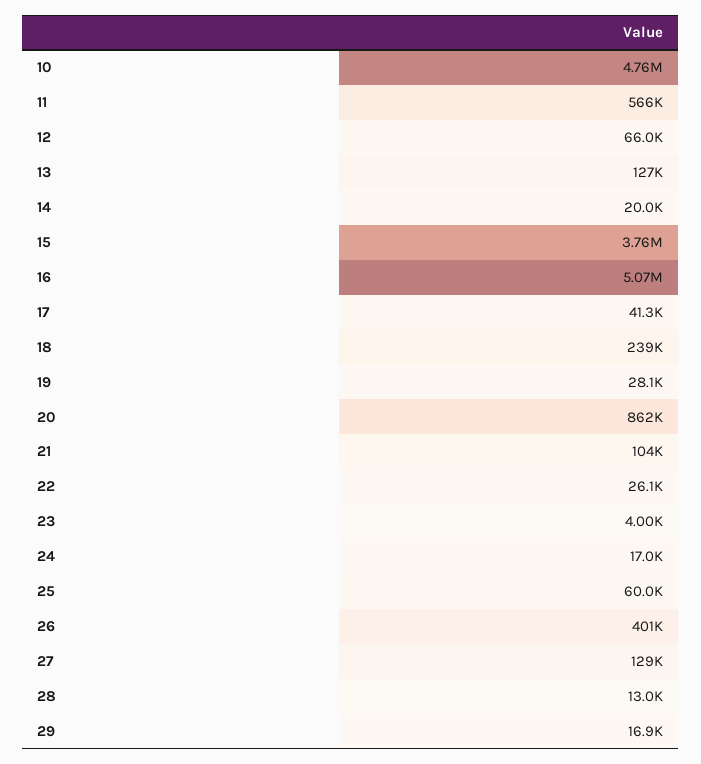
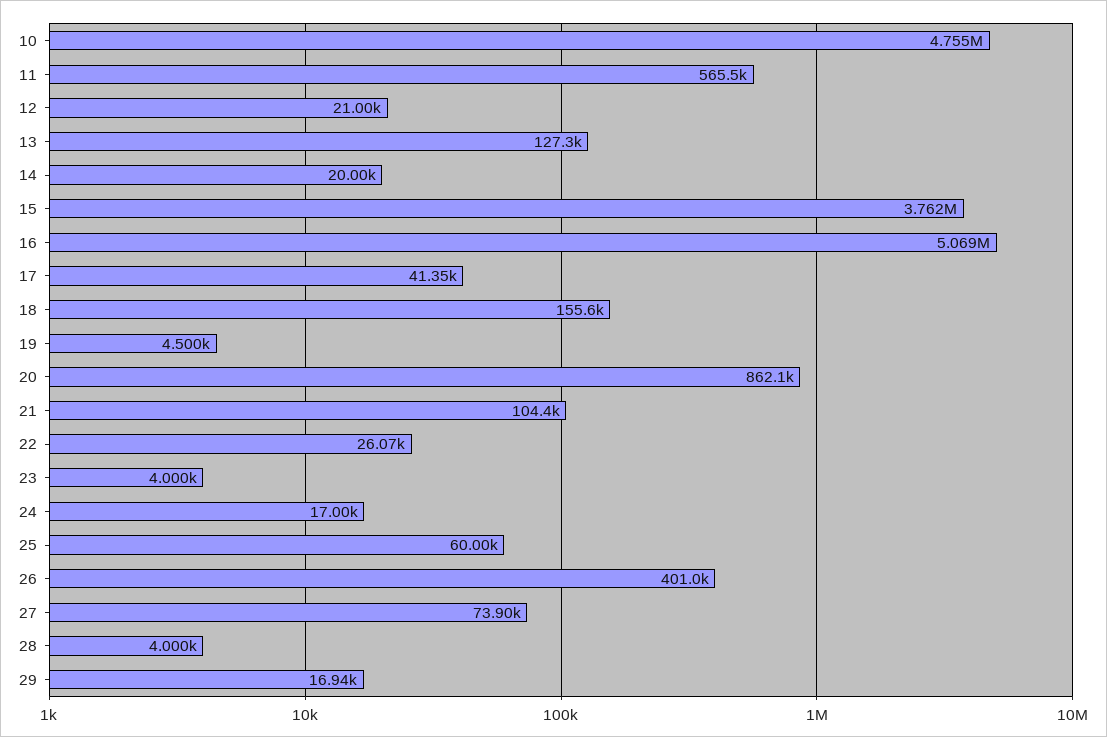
12: 66000 -> 21000
18: 239000 -> 155600
19: 28100 -> 4500
27: 129000 -> 73900
28: 13000 -> 4000

